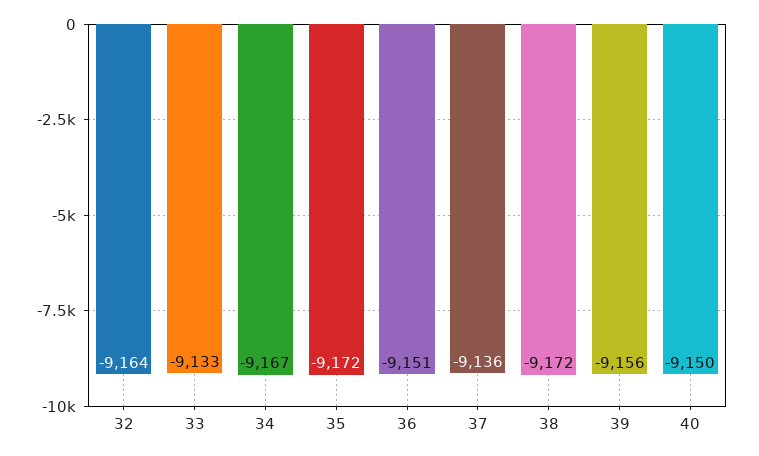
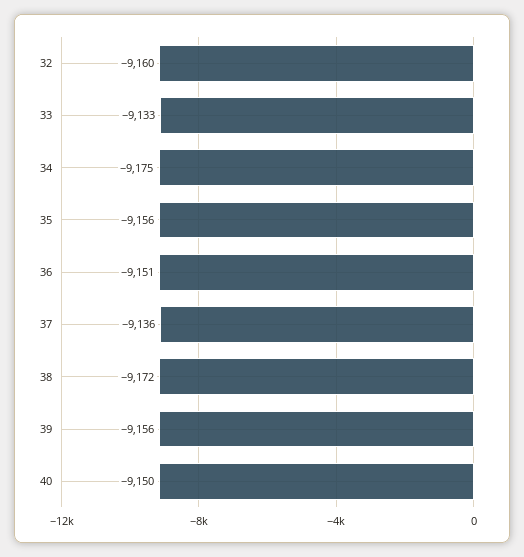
32: -9164 -> -9160
34: -9167 -> -9175
35: -9172 -> -9156

